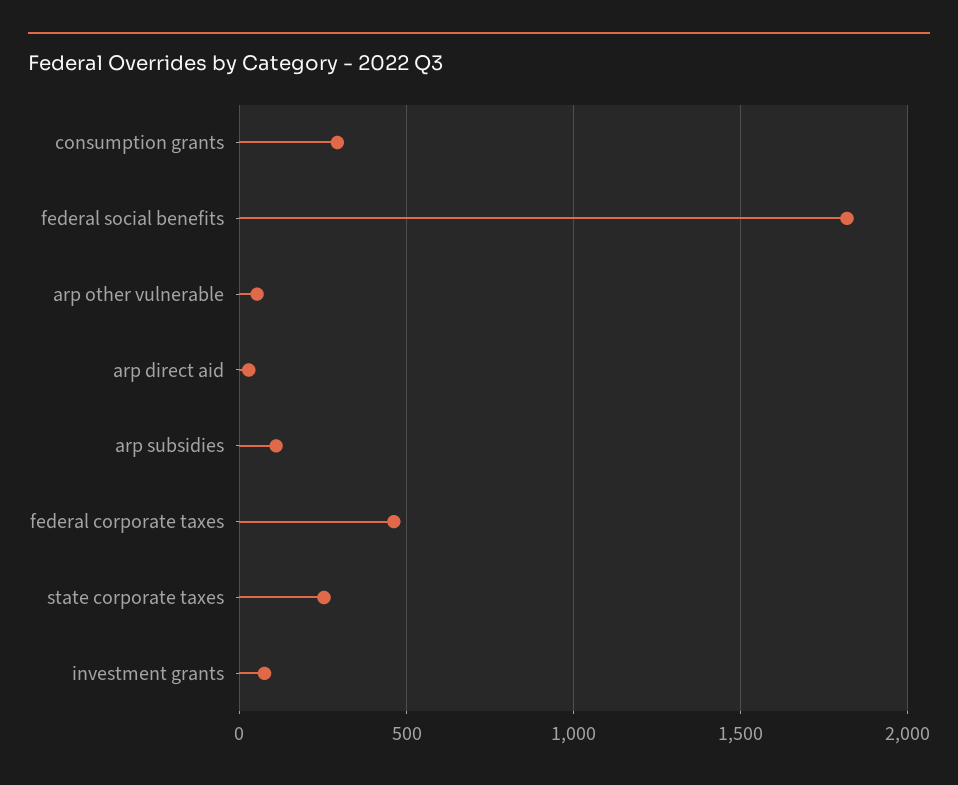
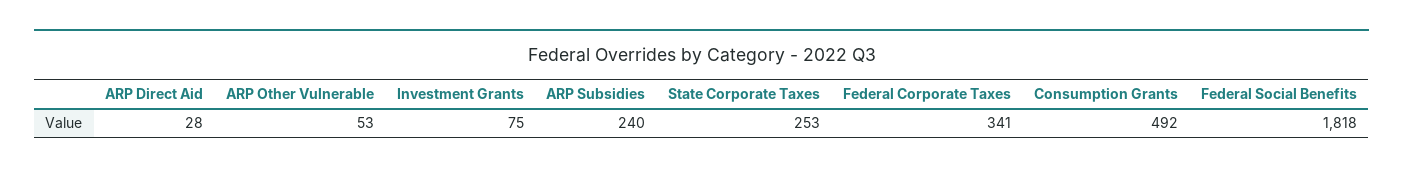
consumption grants: 300 -> 492
arp subsidies: 100 -> 240
federal corporate taxes: 450 -> 341

